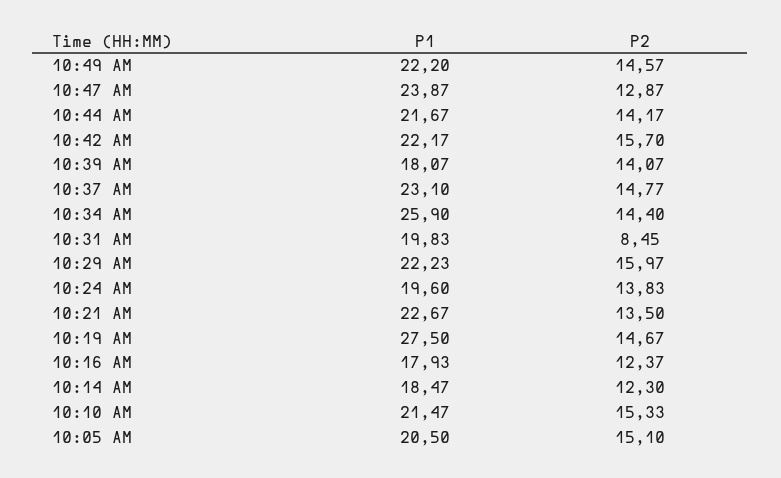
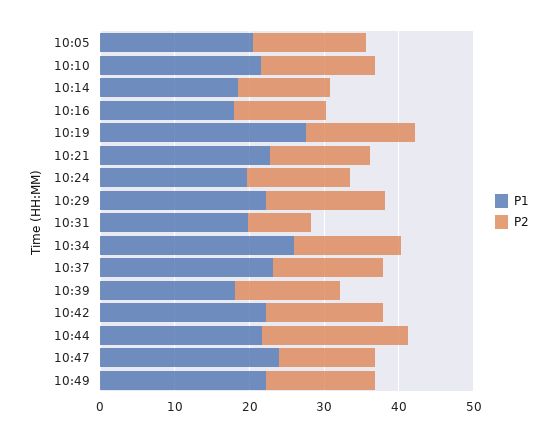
P2, 10:44 AM: 14.17 -> 20

